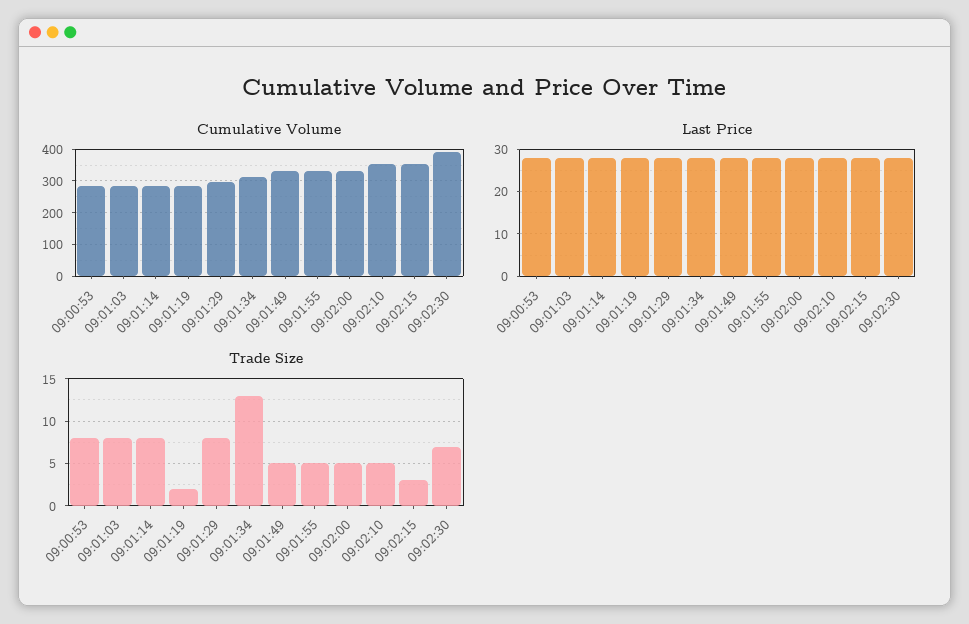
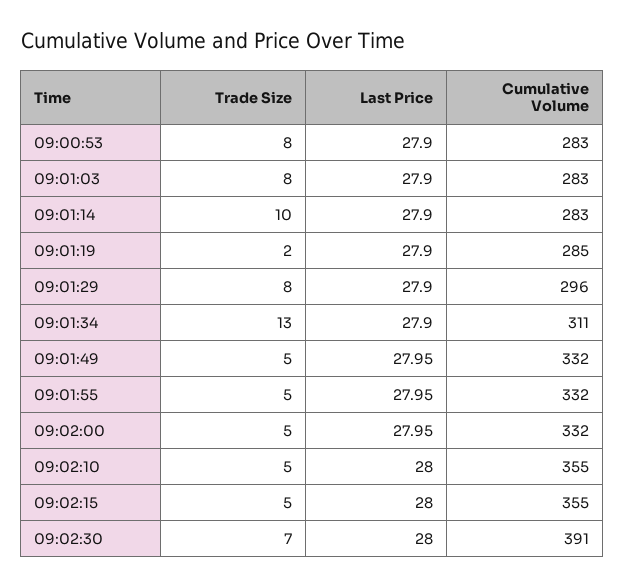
Trade Size, 09:01:14: 8 -> 10
Trade Size, 09:02:15: 3 -> 5

